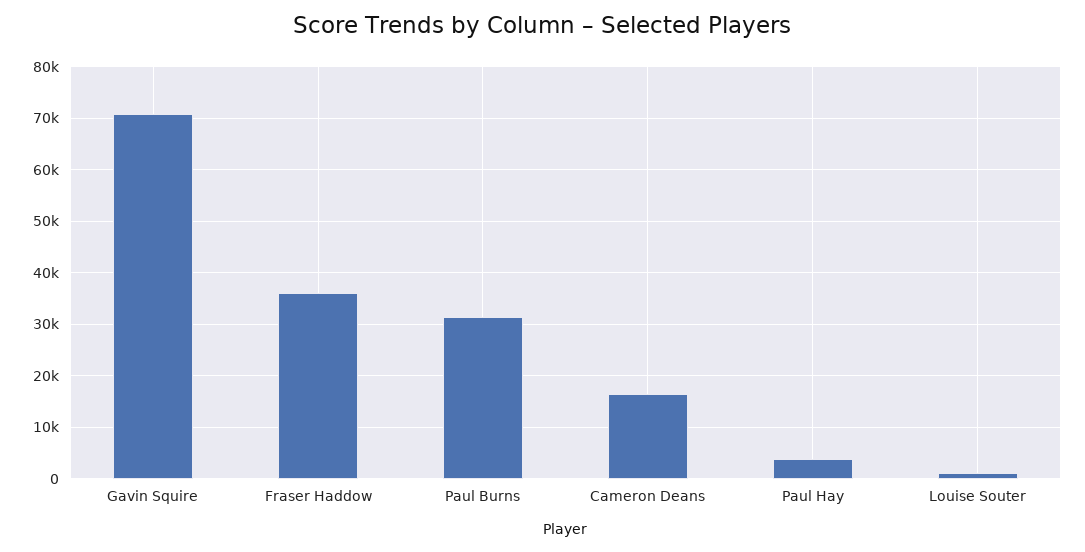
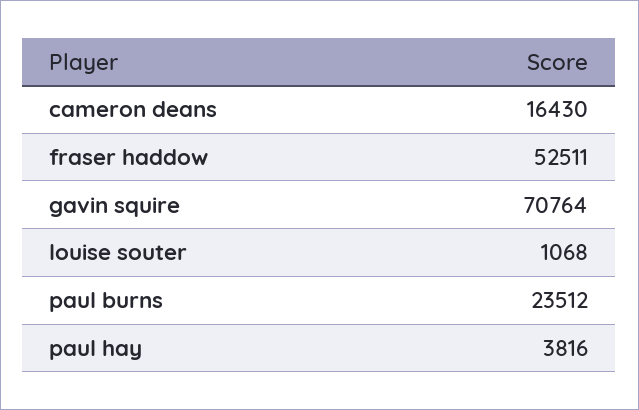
Fraser Haddow: 36000 -> 52511
Paul Burns: 32000 -> 23512

